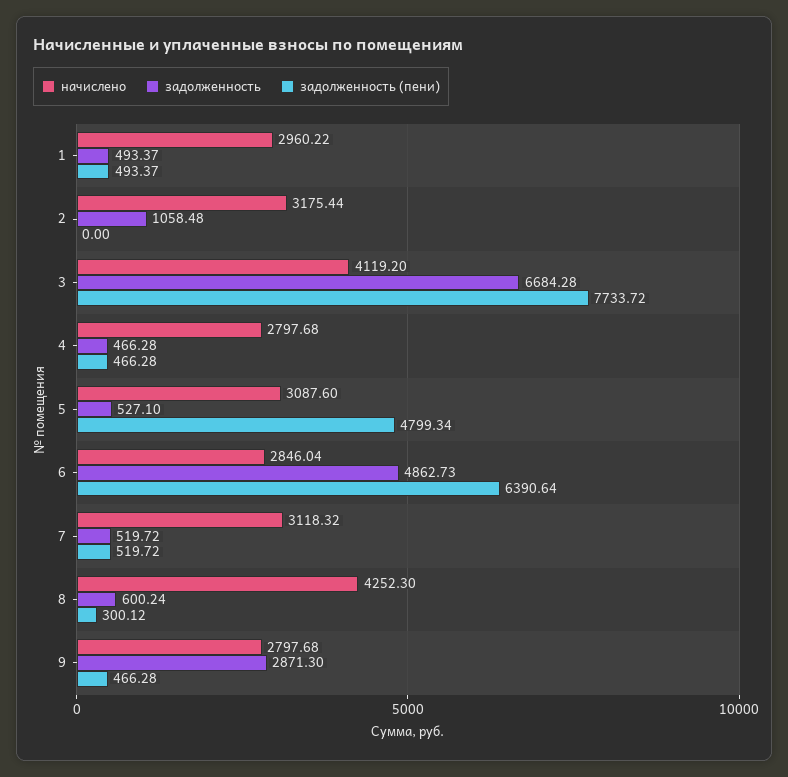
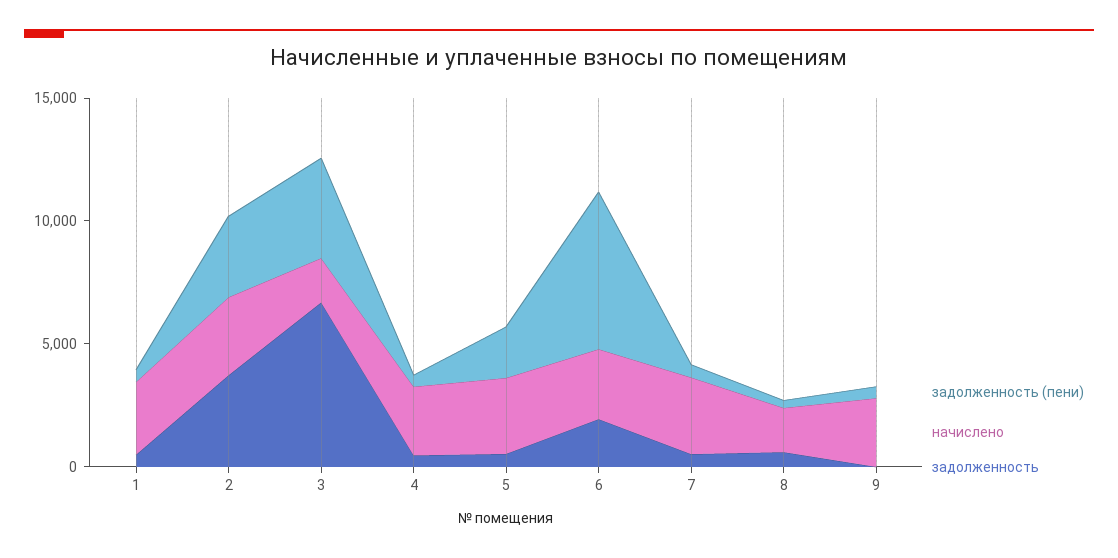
задолженность, 2: 1058.48 -> 4000
задолженность (пени), 2: 0 -> 3000
начислено, 3: 4119.2 -> 2000
задолженность (пени), 3: 7733.72 -> 4000
задолженность (пени), 5: 4799.34 -> 2000
задолженность, 6: 4862.73 -> 2000
начислено, 8: 4252.3 -> 2000
задолженность, 9: 2871.3 -> 0

